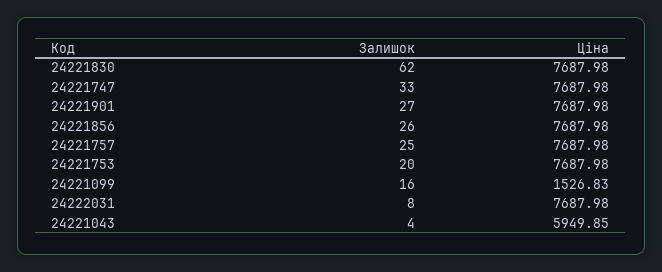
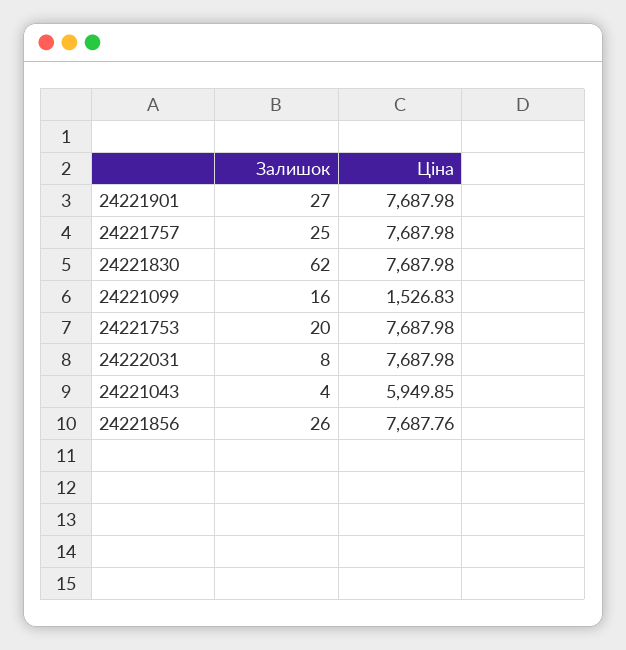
Залишок, 24221747: 33 -> none
Ціна, 24221747: 7687.98 -> none
Ціна, 24221856: 7687.98 -> 7687.76

